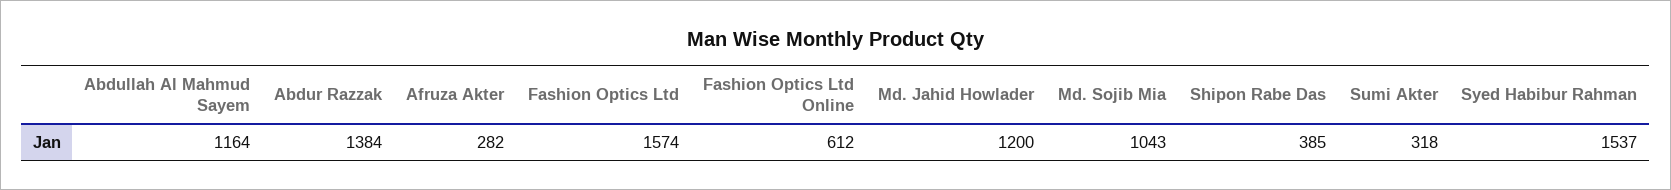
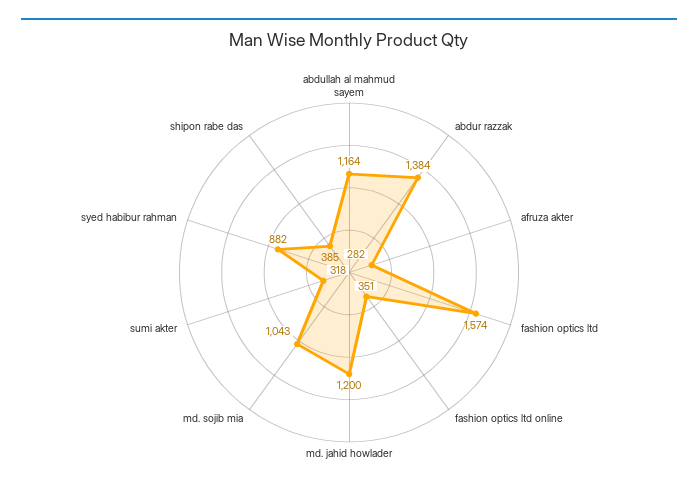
Fashion Optics Ltd Online: 612 -> 351
Syed Habibur Rahman: 1537 -> 882

